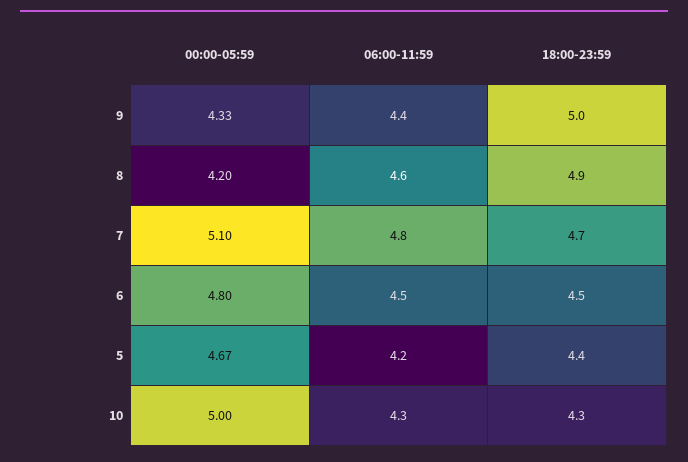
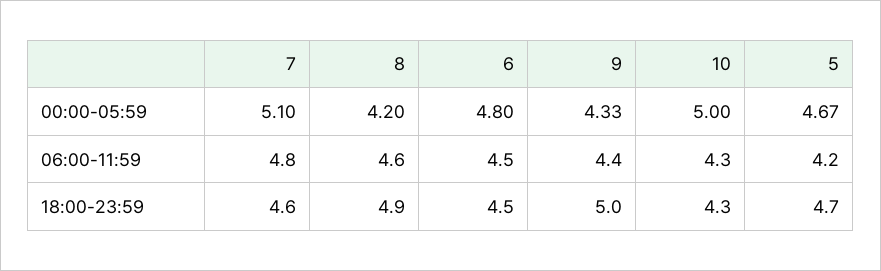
18:00-23:59, 7: 4.7 -> 4.6
18:00-23:59, 5: 4.4 -> 4.7

